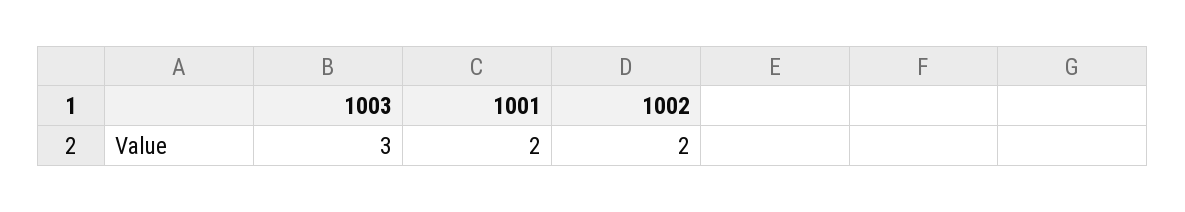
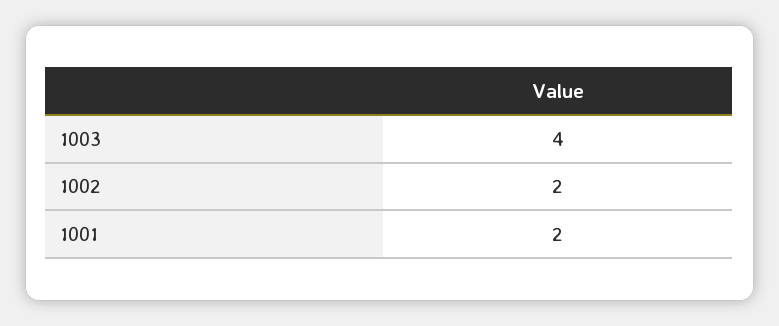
1003: 3 -> 4

